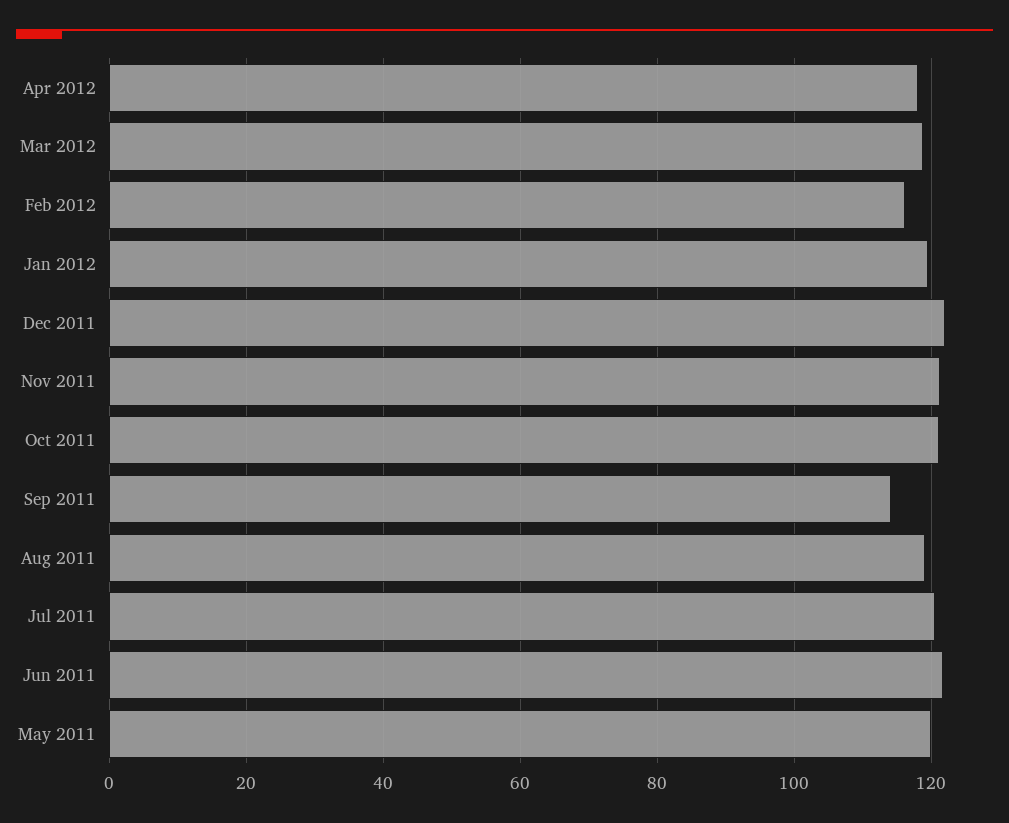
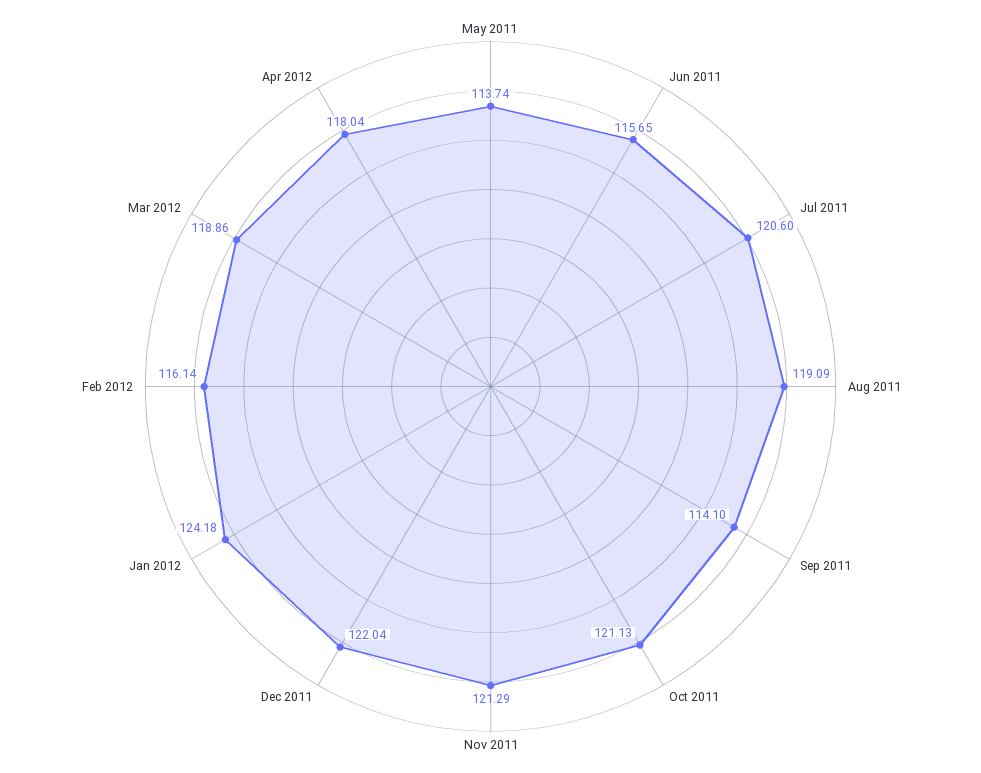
Jan 2012: 120 -> 124.18
Jun 2011: 122 -> 115.65
May 2011: 120 -> 113.74

